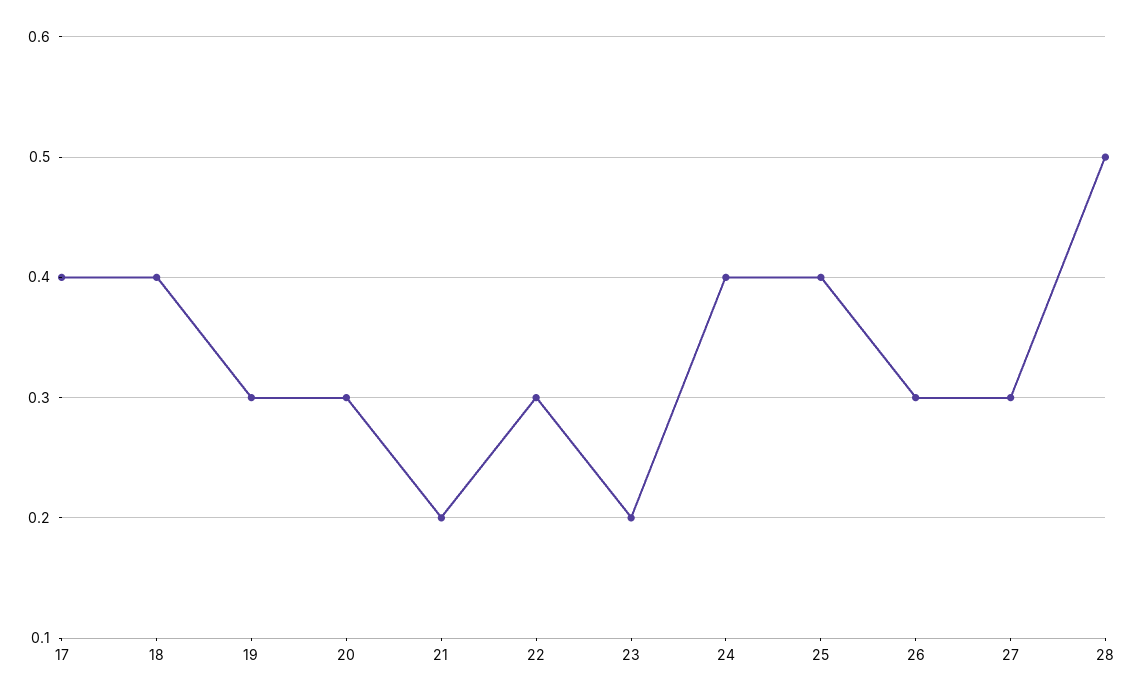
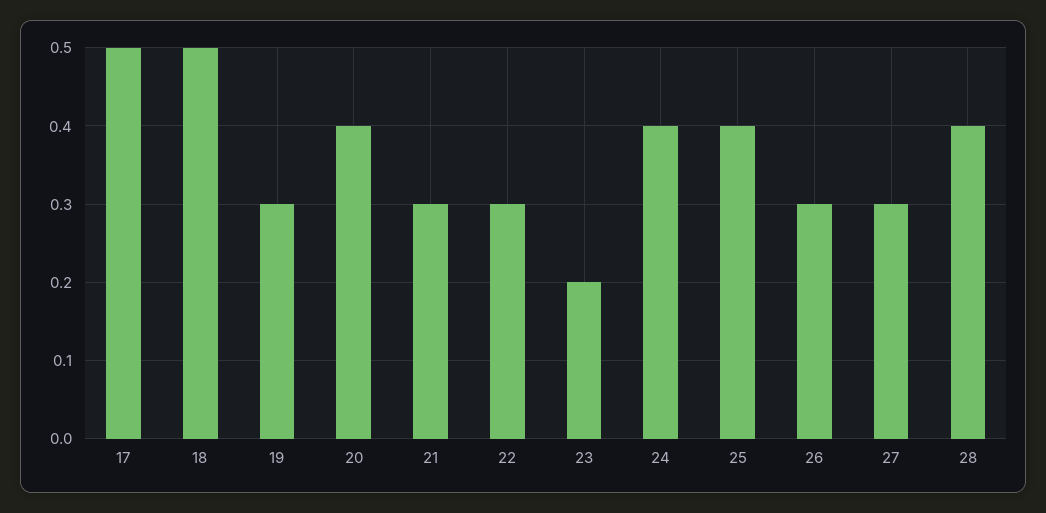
17: 0.4 -> 0.5
18: 0.4 -> 0.5
20: 0.3 -> 0.4
21: 0.2 -> 0.3
28: 0.5 -> 0.4

